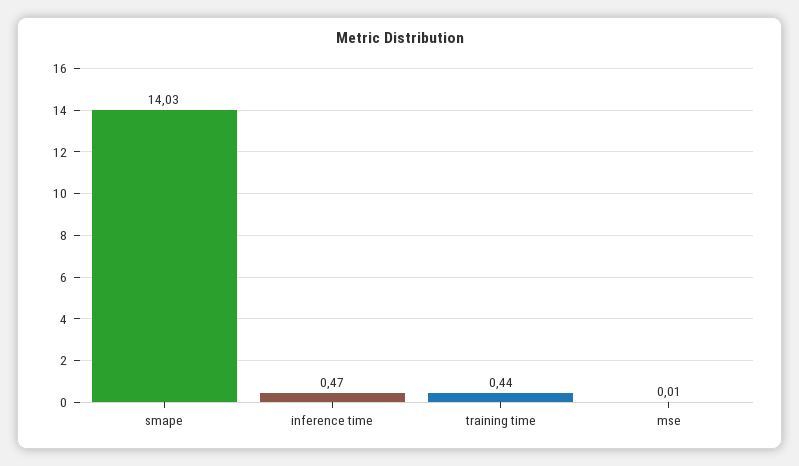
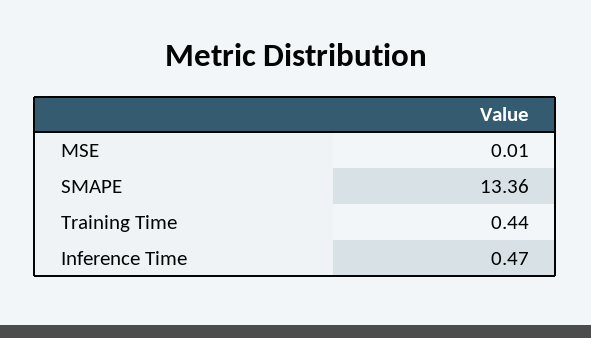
smape: 14.03 -> 13.36

